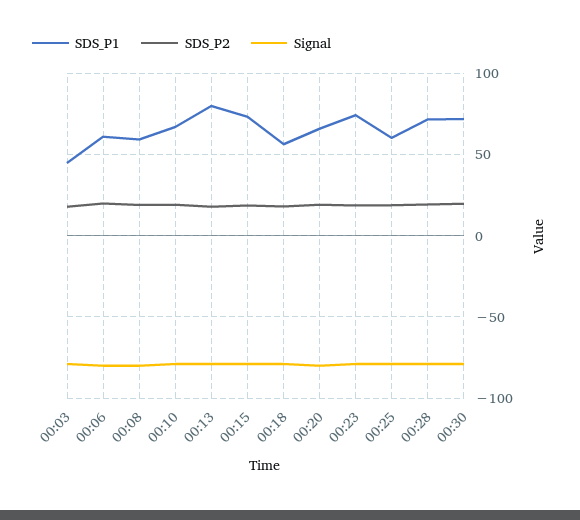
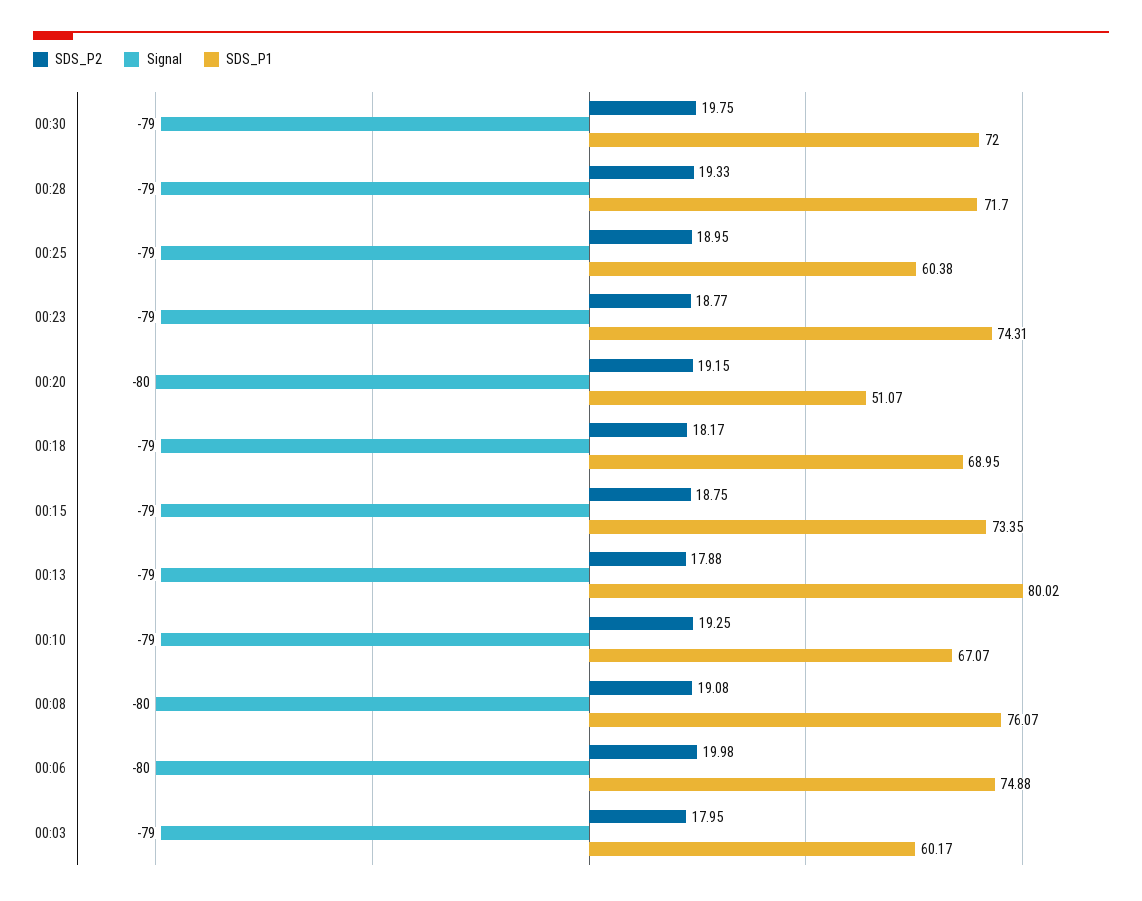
SDS_P1, 00:03: 45 -> 60.17
SDS_P1, 00:06: 60 -> 74.88
SDS_P1, 00:08: 60 -> 76.07
SDS_P1, 00:18: 55 -> 68.95
SDS_P1, 00:20: 65 -> 51.07

